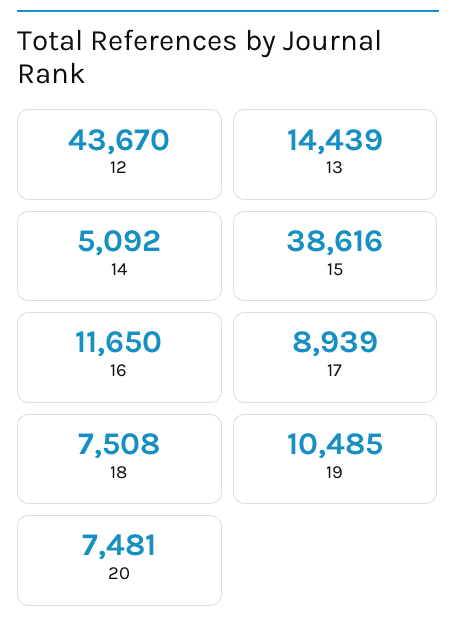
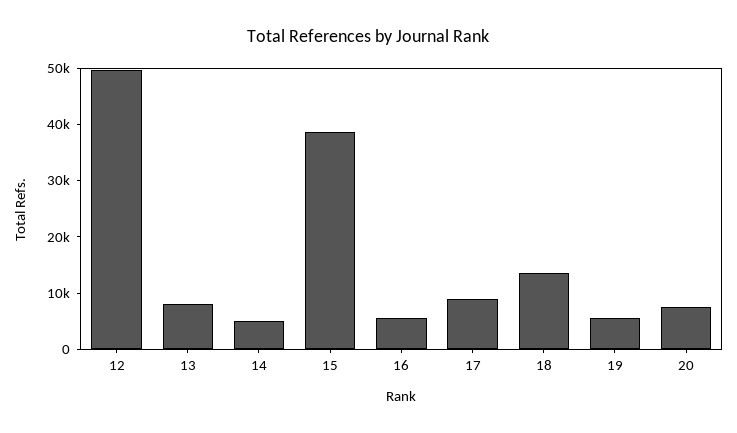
12: 43670 -> 50000
13: 14439 -> 8000
16: 11650 -> 6000
18: 7508 -> 14000
19: 10485 -> 6000

